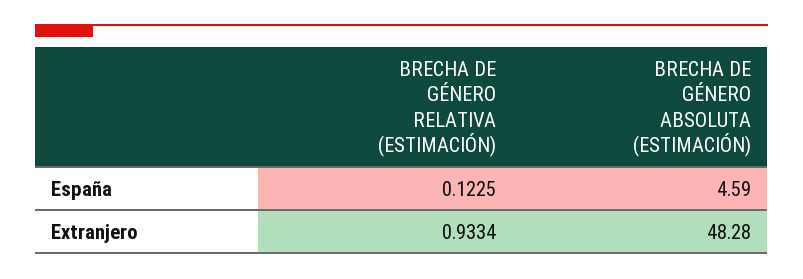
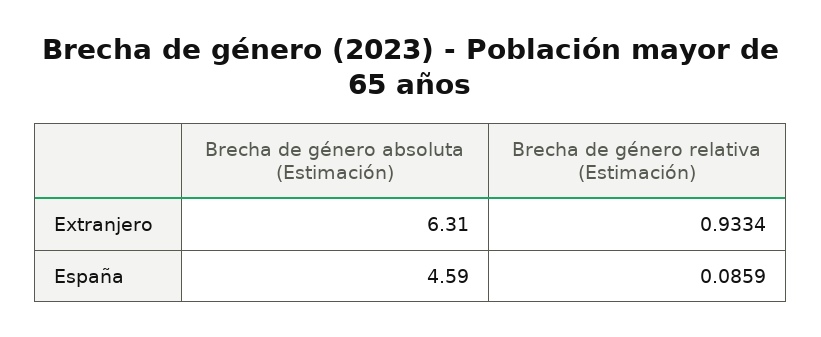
BRECHA DE GÉNERO RELATIVA (ESTIMACIÓN), España: 0.1225 -> 0.0859
BRECHA DE GÉNERO ABSOLUTA (ESTIMACIÓN), Extranjero: 48.28 -> 6.31

